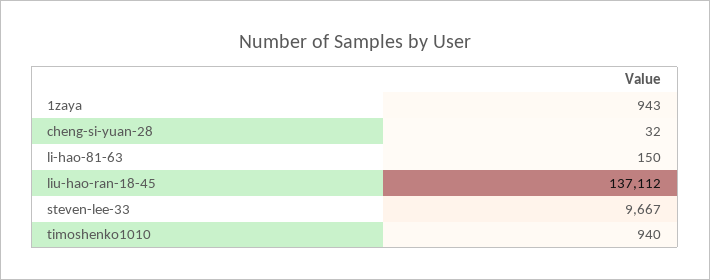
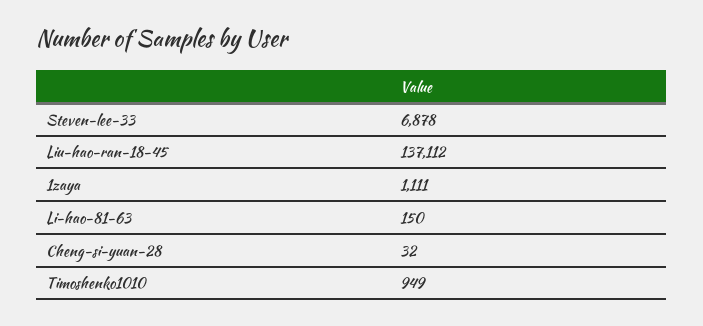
1zaya: 943 -> 1111
steven-lee-33: 9667 -> 6878
timoshenko1010: 940 -> 949

